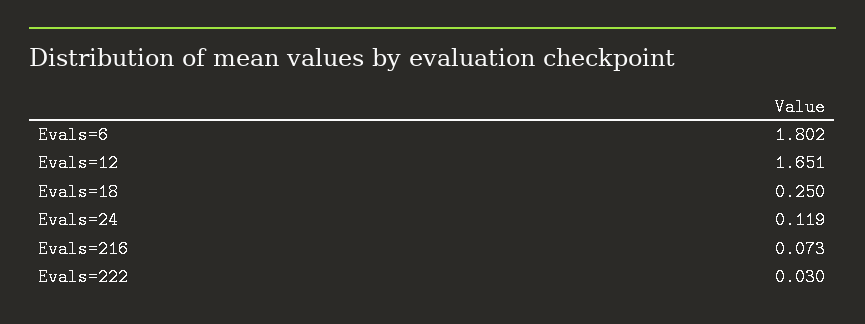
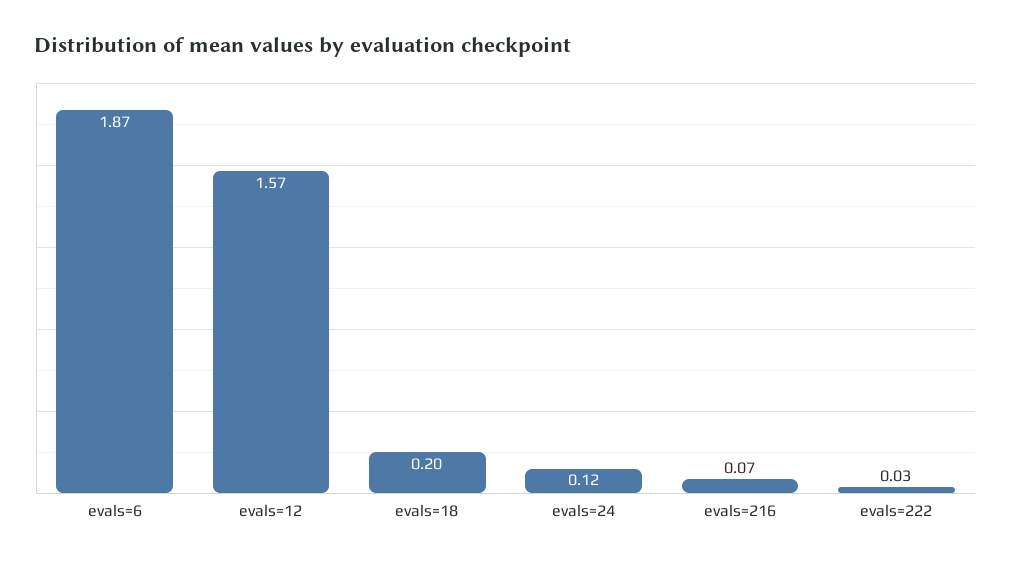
Evals=6: 1.802 -> 1.87
Evals=12: 1.651 -> 1.57
Evals=18: 0.25 -> 0.2

